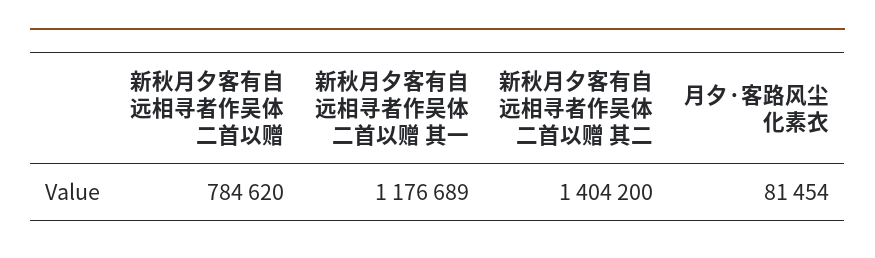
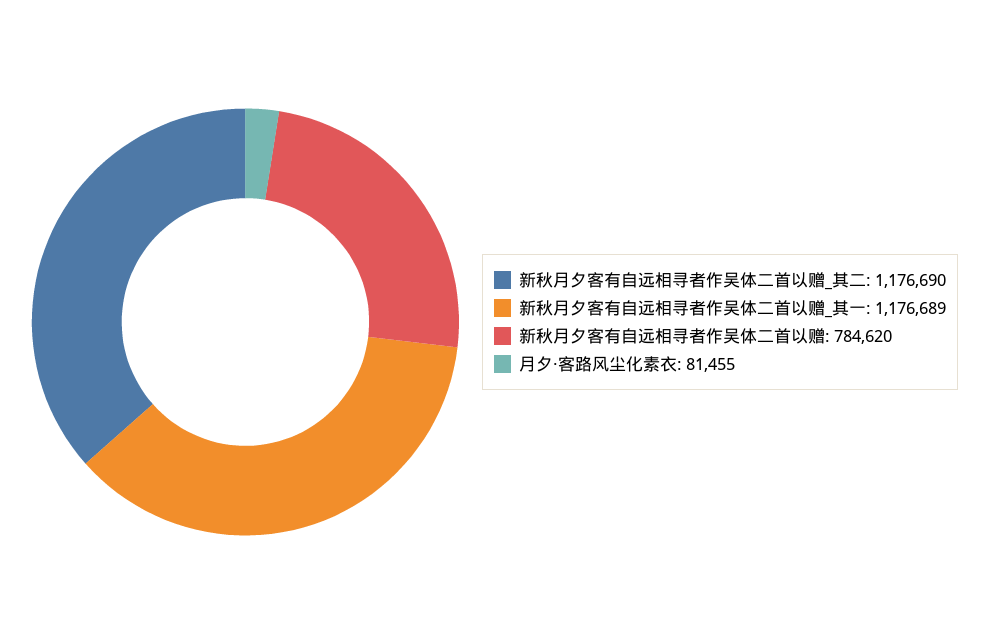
新秋月夕客有自远相寻者作吴体二首以赠 其二: 1404200 -> 1176690
月夕·客路风尘化素衣: 81454 -> 81455

